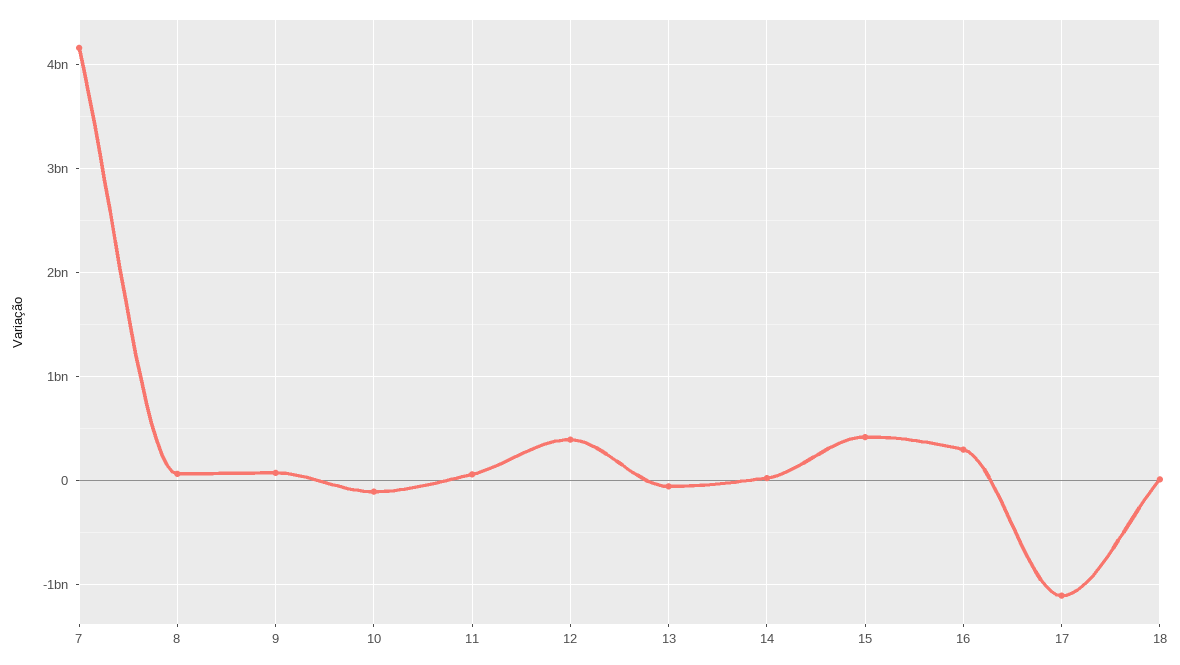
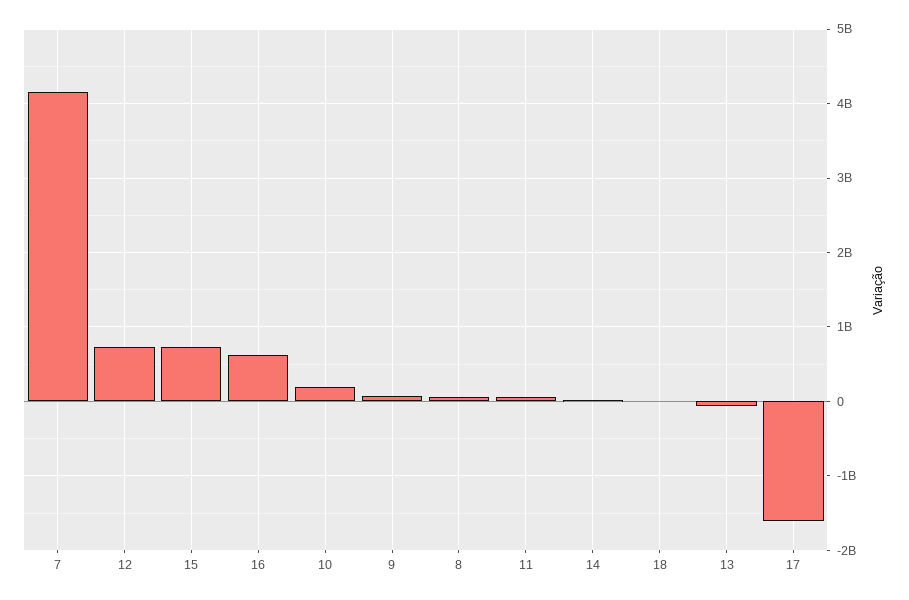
10: -100000000 -> 200000000
12: 400000000 -> 700000000
15: 400000000 -> 700000000
16: 300000000 -> 600000000
17: -1100000000 -> -1600000000

